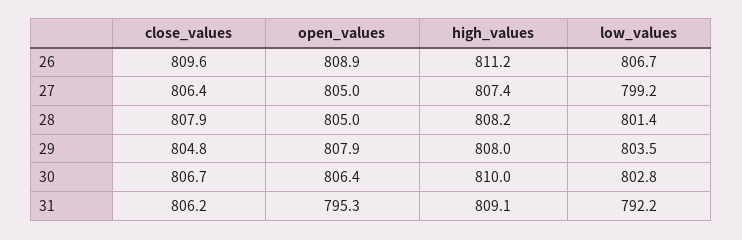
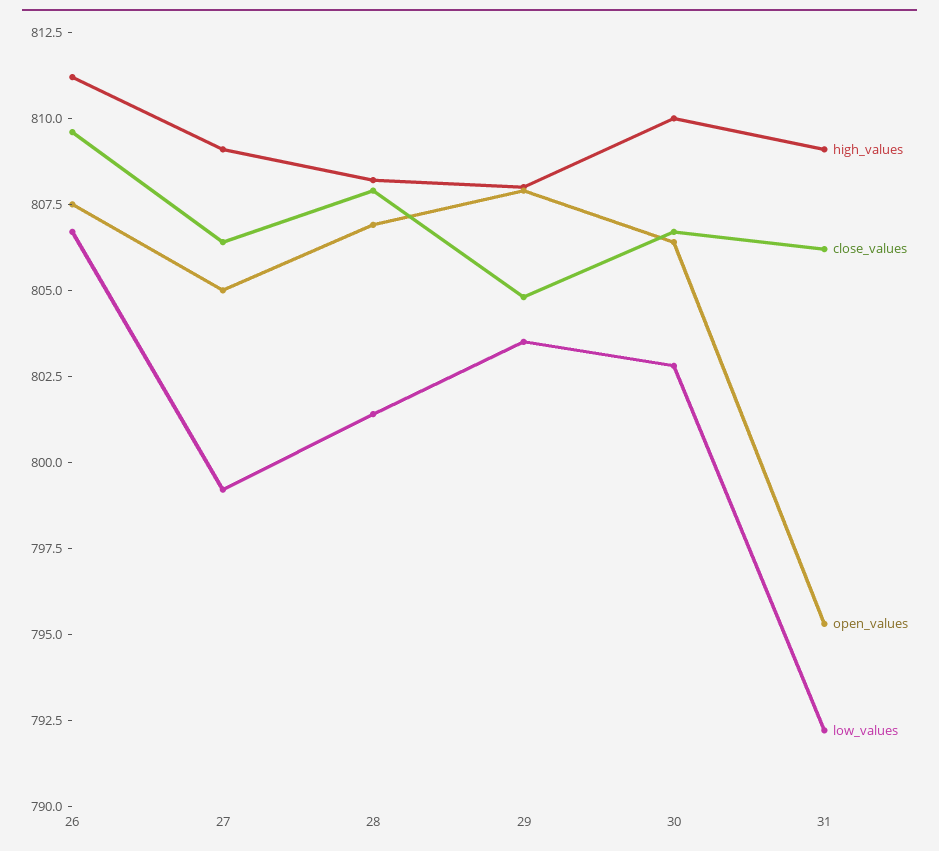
open_values, 26: 808.9 -> 807.5
high_values, 27: 807.4 -> 809
open_values, 28: 805 -> 807

